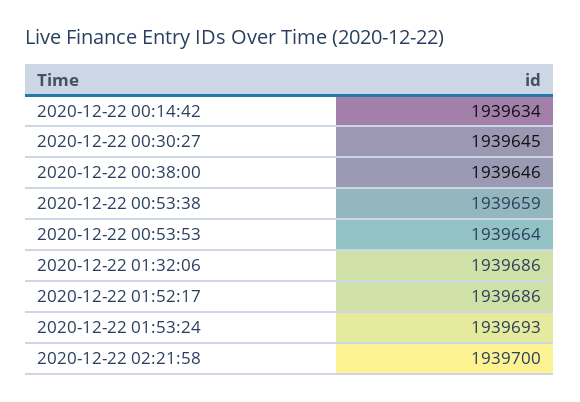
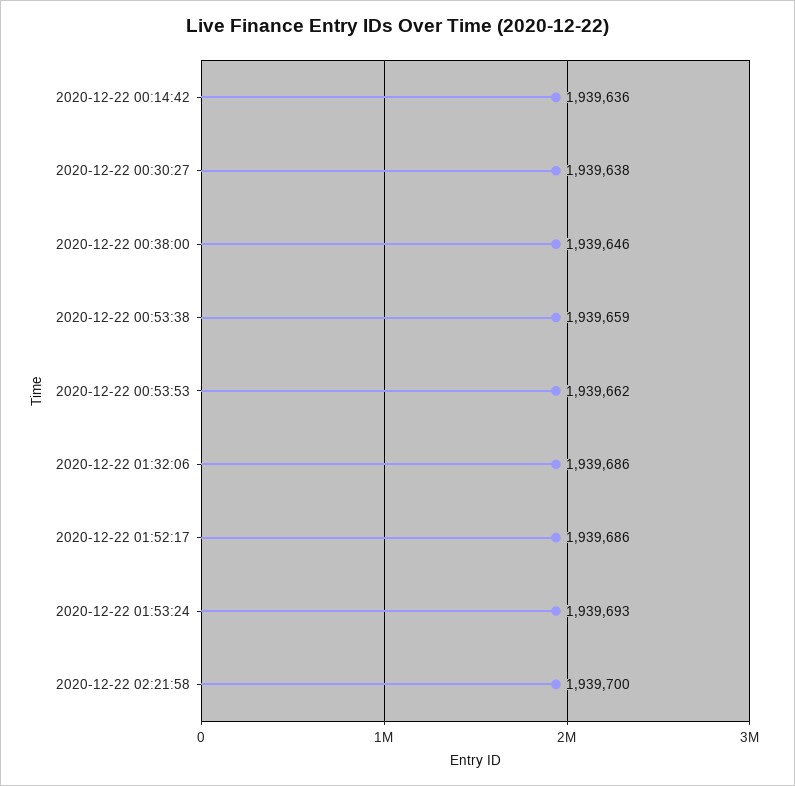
2020-12-22 00:14:42: 1939634 -> 1939636
2020-12-22 00:30:27: 1939645 -> 1939638
2020-12-22 00:53:53: 1939664 -> 1939662

